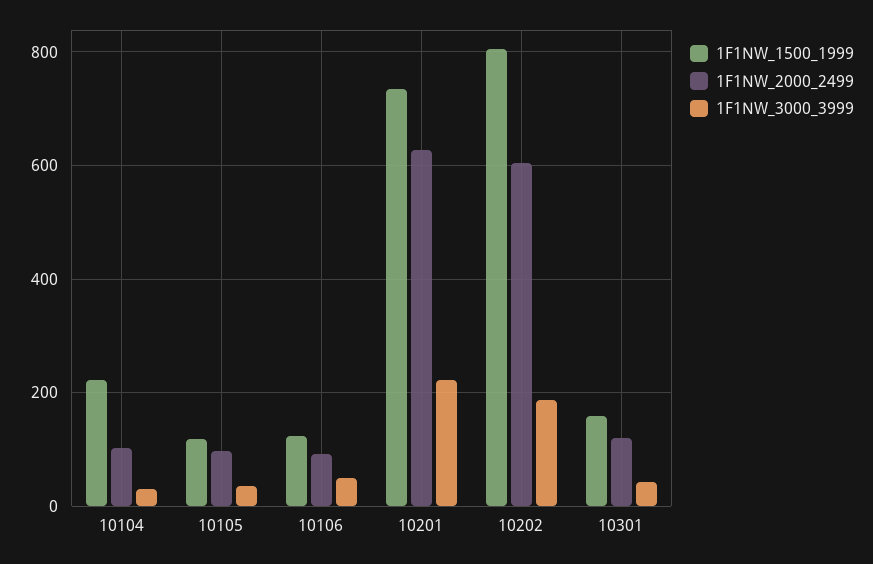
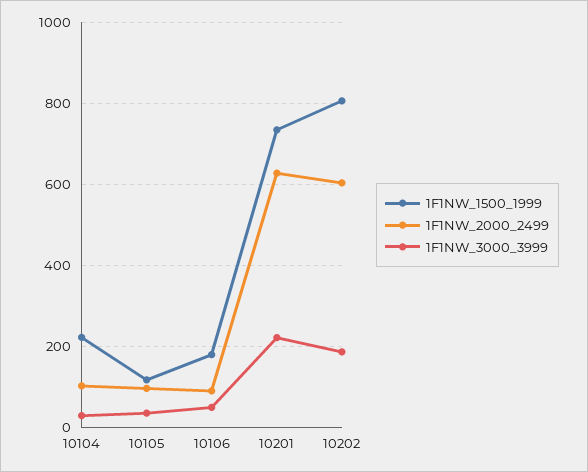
1F1NW_1500_1999, 10106: 120 -> 180
1F1NW_1500_1999, 10301: 160 -> none
1F1NW_2000_2499, 10301: 120 -> none
1F1NW_3000_3999, 10301: 40 -> none

